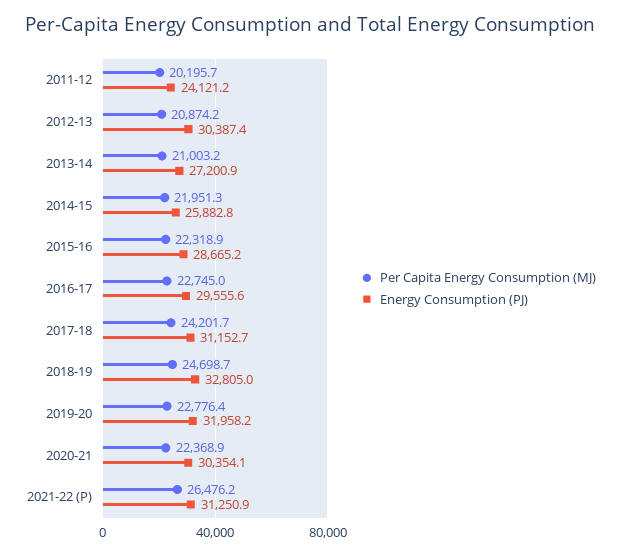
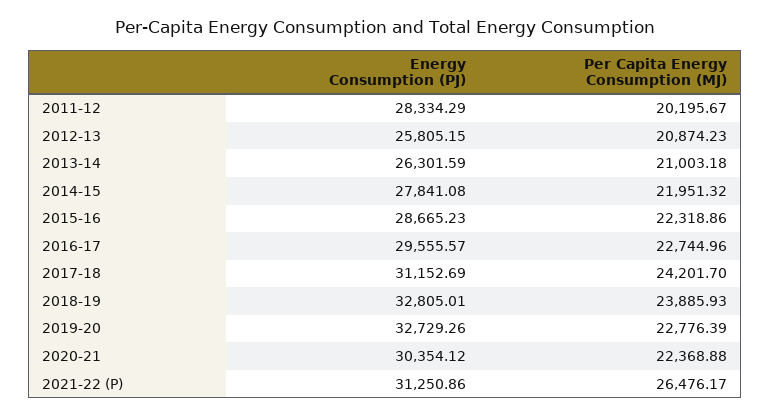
Energy Consumption (PJ), 2011-12: 24121.2 -> 28334.29
Energy Consumption (PJ), 2012-13: 30387.4 -> 25805.15
Energy Consumption (PJ), 2013-14: 27200.9 -> 26301.59
Energy Consumption (PJ), 2014-15: 25882.8 -> 27841.08
Per Capita Energy Consumption (MJ), 2018-19: 24698.7 -> 23885.93
Energy Consumption (PJ), 2019-20: 31958.2 -> 32729.26

